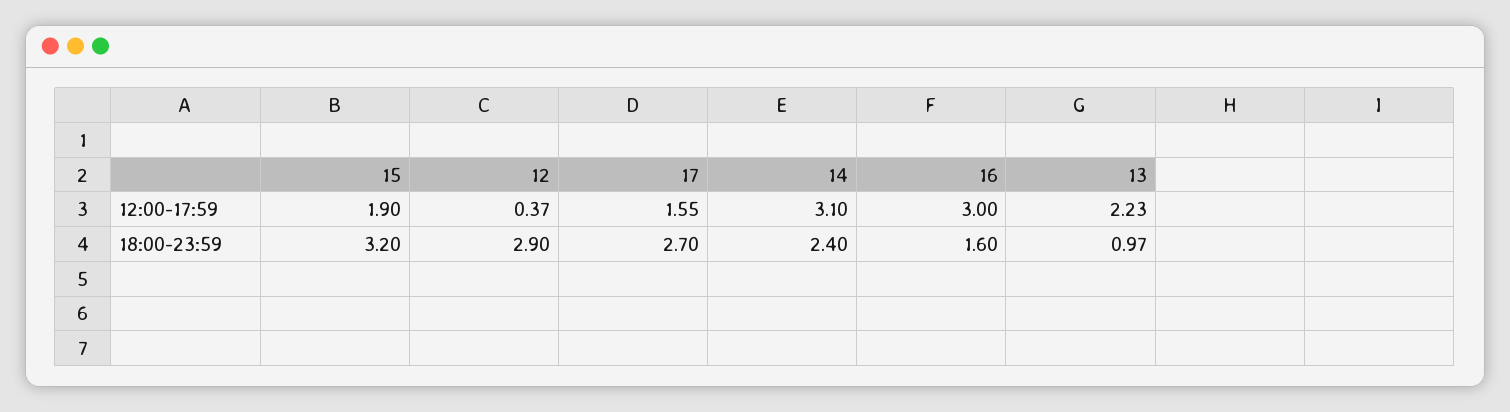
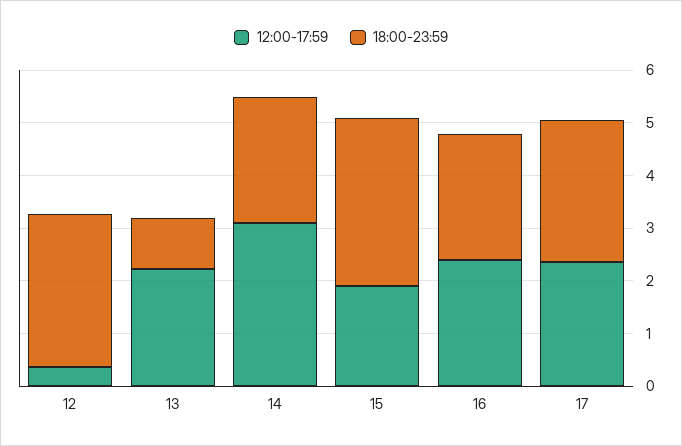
12:00-17:59, 17: 1.55 -> 2.4
12:00-17:59, 16: 3 -> 2.4
18:00-23:59, 16: 1.6 -> 2.4

